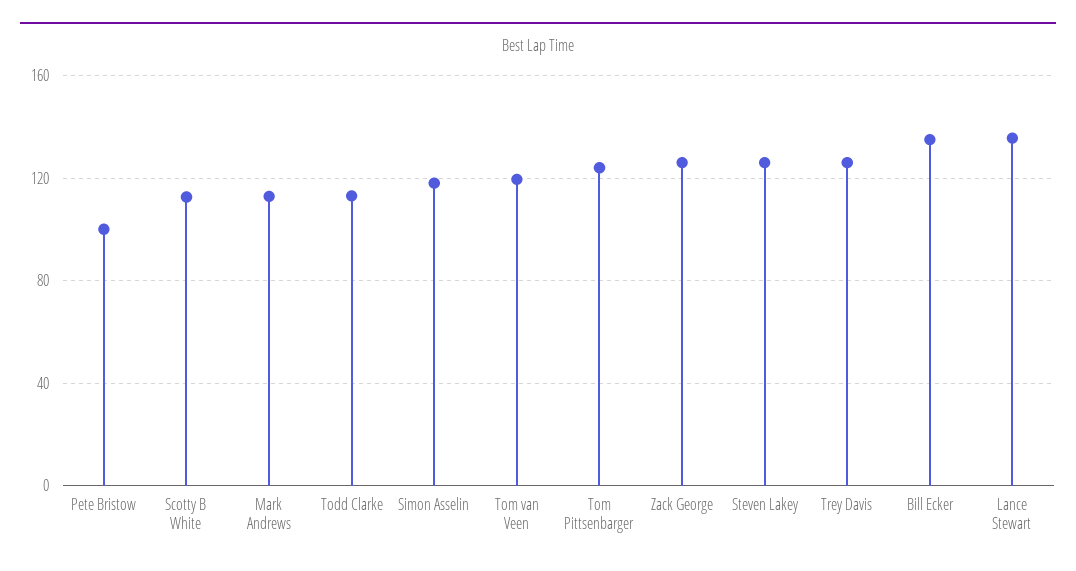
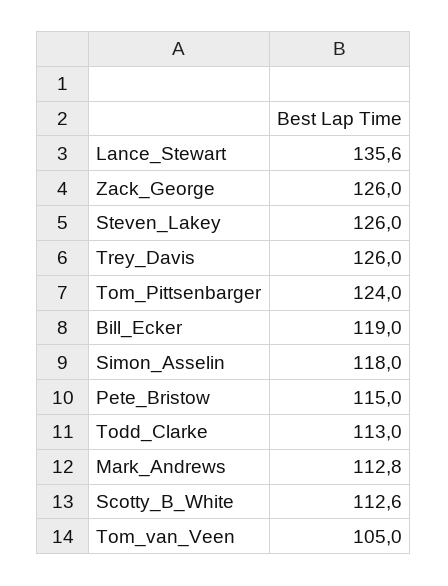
Pete Bristow: 100 -> 115
Tom van Veen: 120 -> 105
Bill Ecker: 135 -> 119

